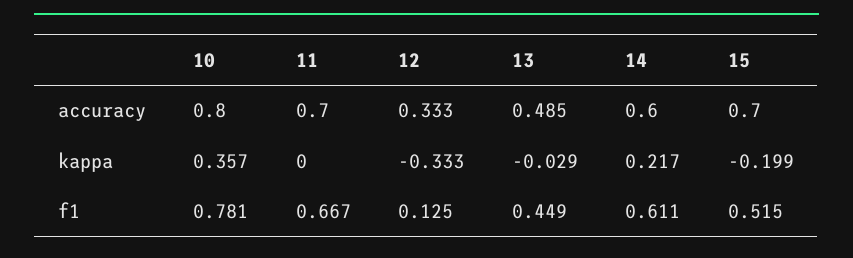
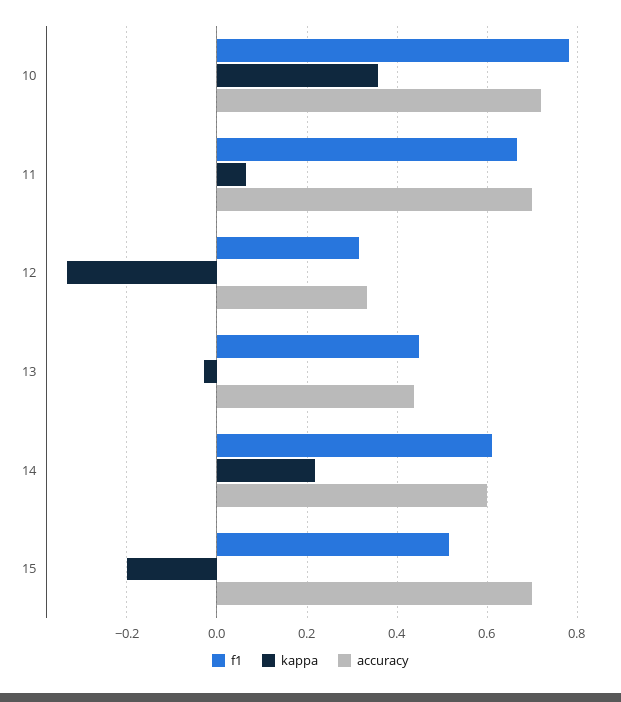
accuracy, 10: 0.8 -> 0.72
accuracy, 13: 0.485 -> 0.44
kappa, 11: 0 -> 0.06
f1, 12: 0.125 -> 0.32

